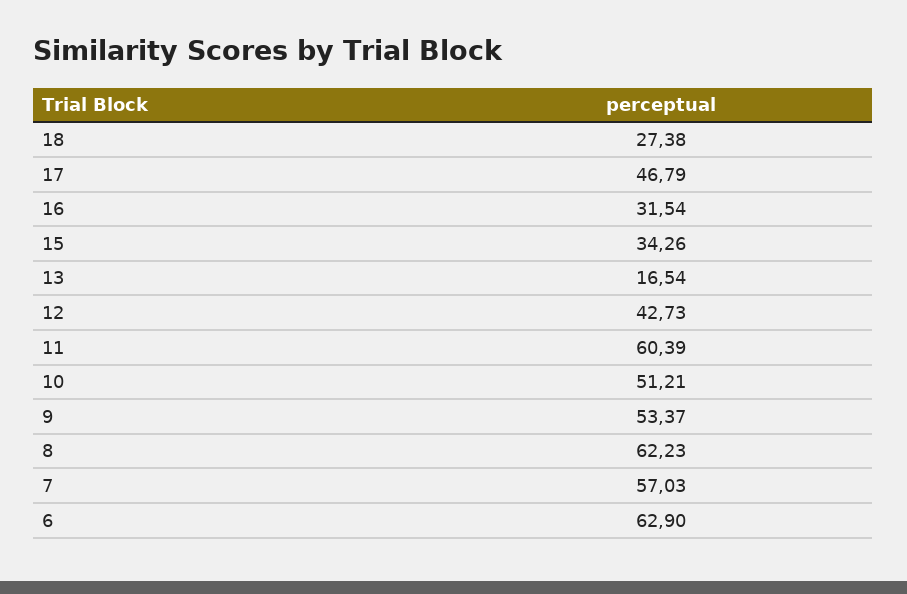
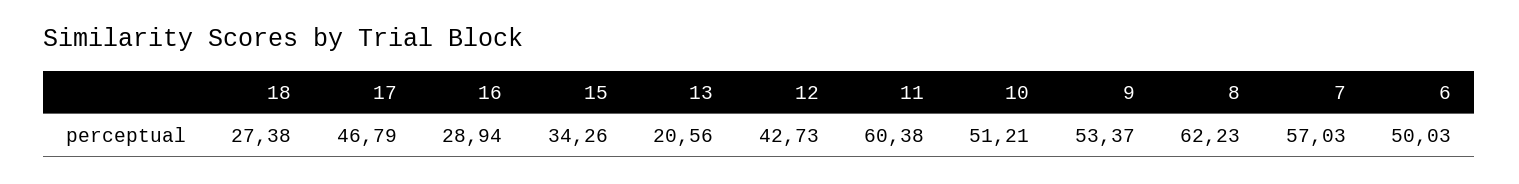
16: 31.54 -> 28.94
13: 16.54 -> 20.56
11: 60.39 -> 60.38
6: 62.9 -> 50.03

